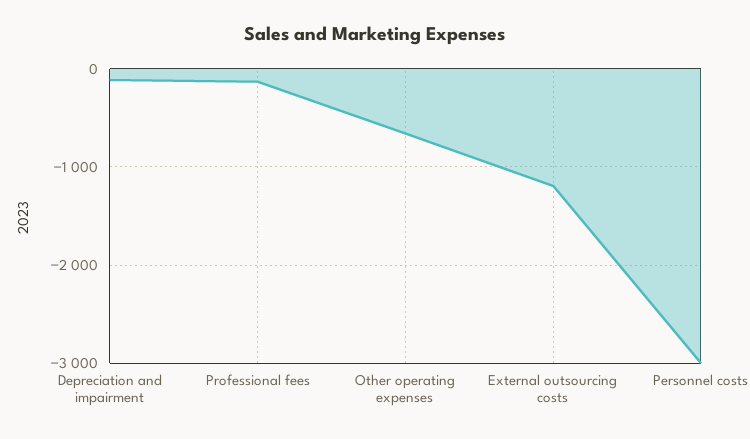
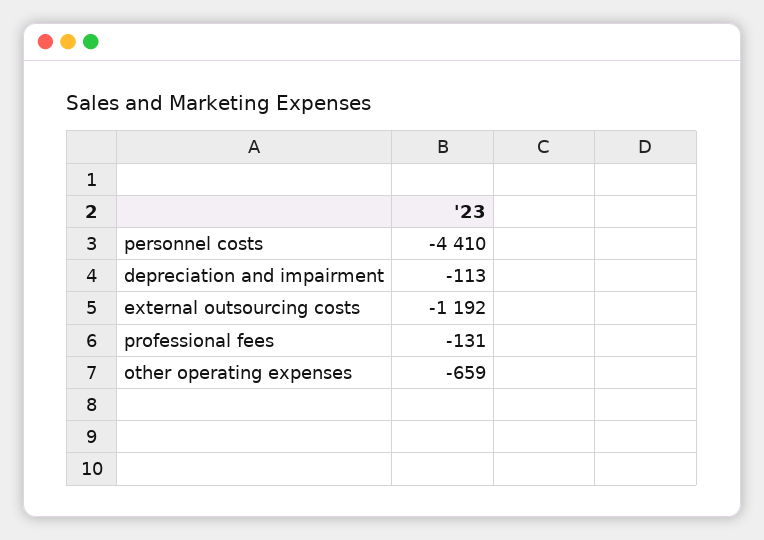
Personnel costs: -3000 -> -4410

